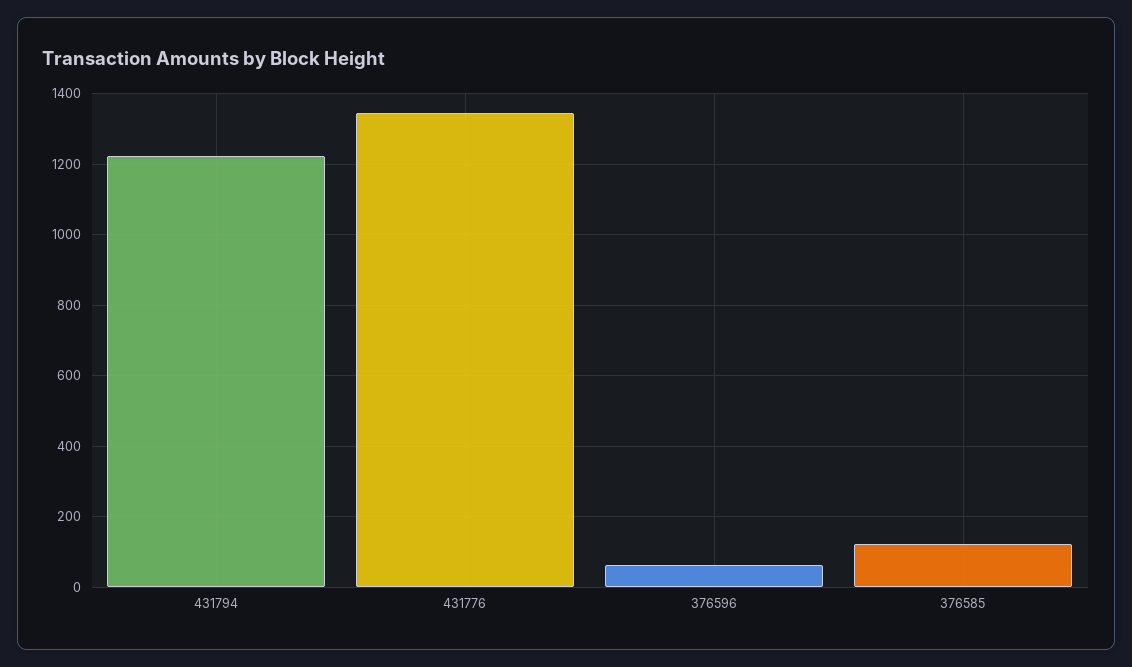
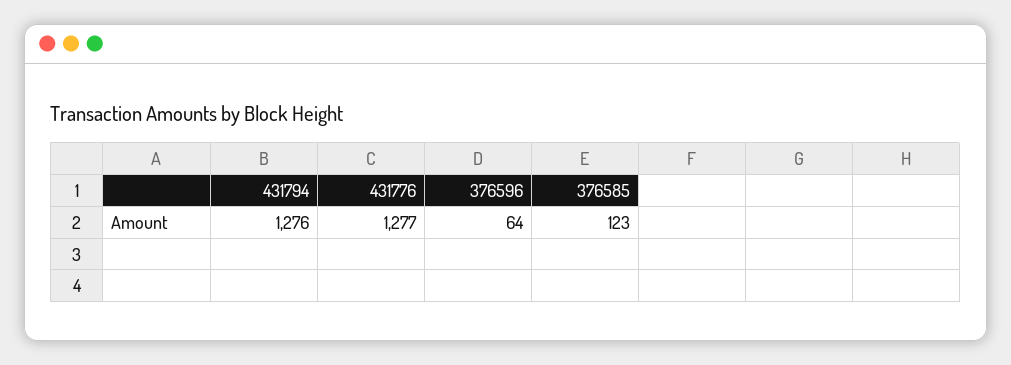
431794: 1220 -> 1276
431776: 1340 -> 1277

